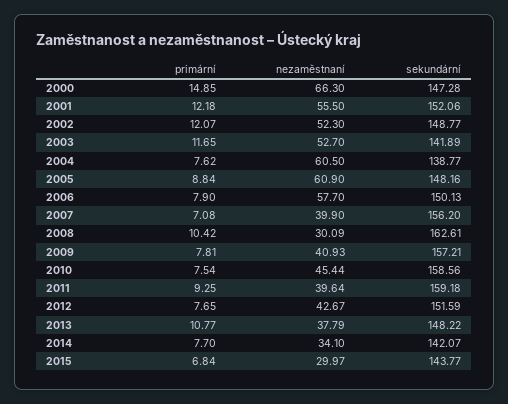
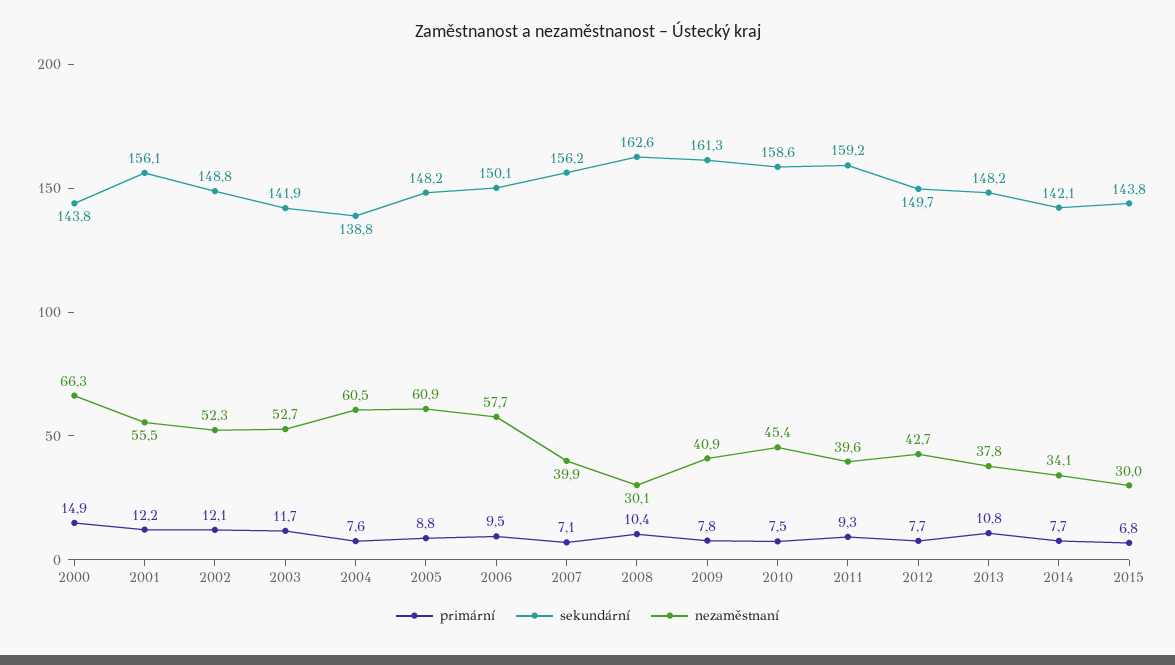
sekundární, 2000: 147.28 -> 143.8
sekundární, 2001: 152.06 -> 156.1
primární, 2006: 7.9 -> 9.5
sekundární, 2009: 157.21 -> 161.3
sekundární, 2012: 151.59 -> 149.7

